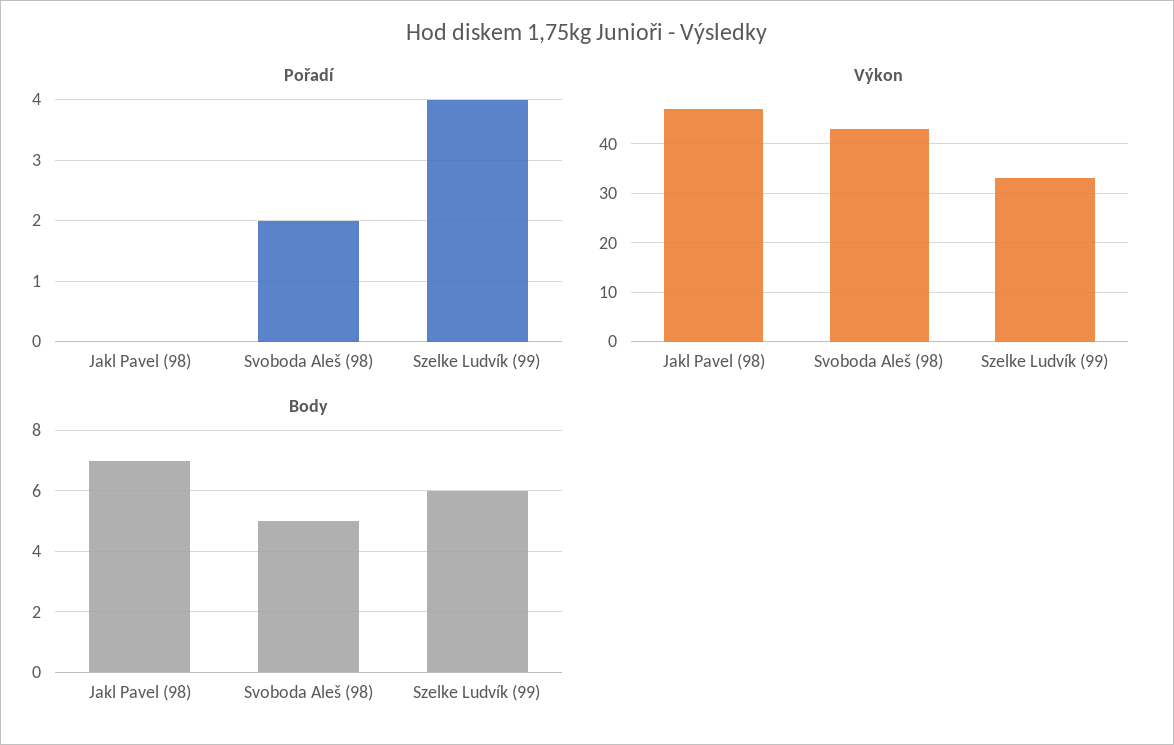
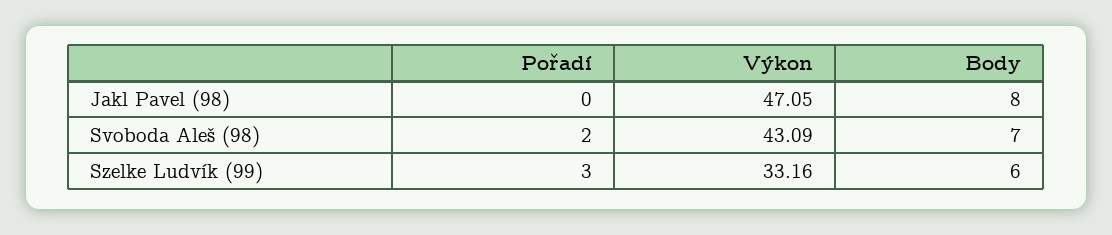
Pořadí, Szelke Ludvík (99): 4 -> 3
Body, Jakl Pavel (98): 7 -> 8
Body, Svoboda Aleš (98): 5 -> 7

